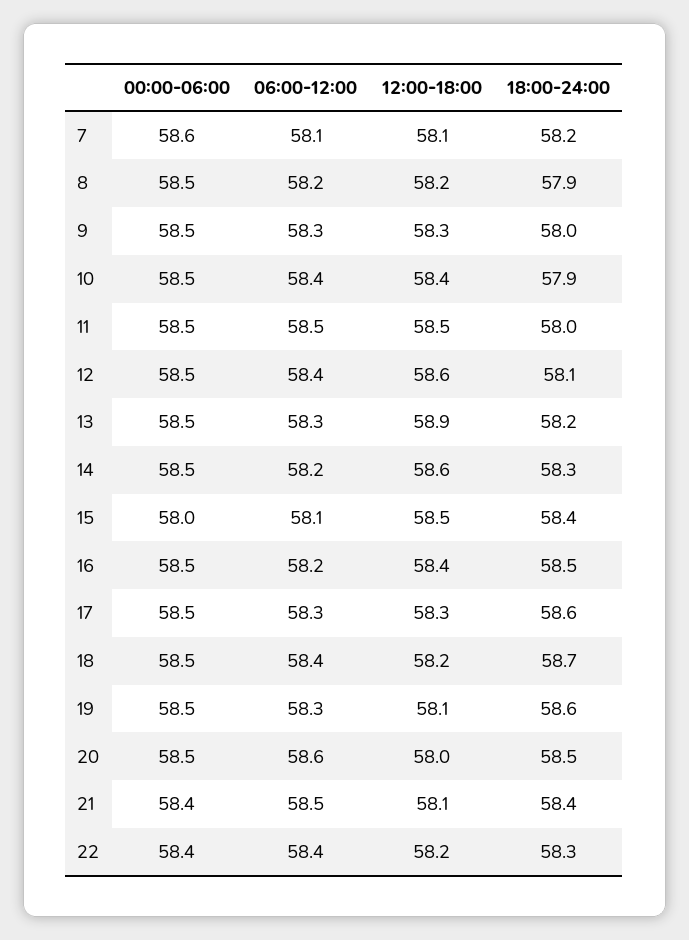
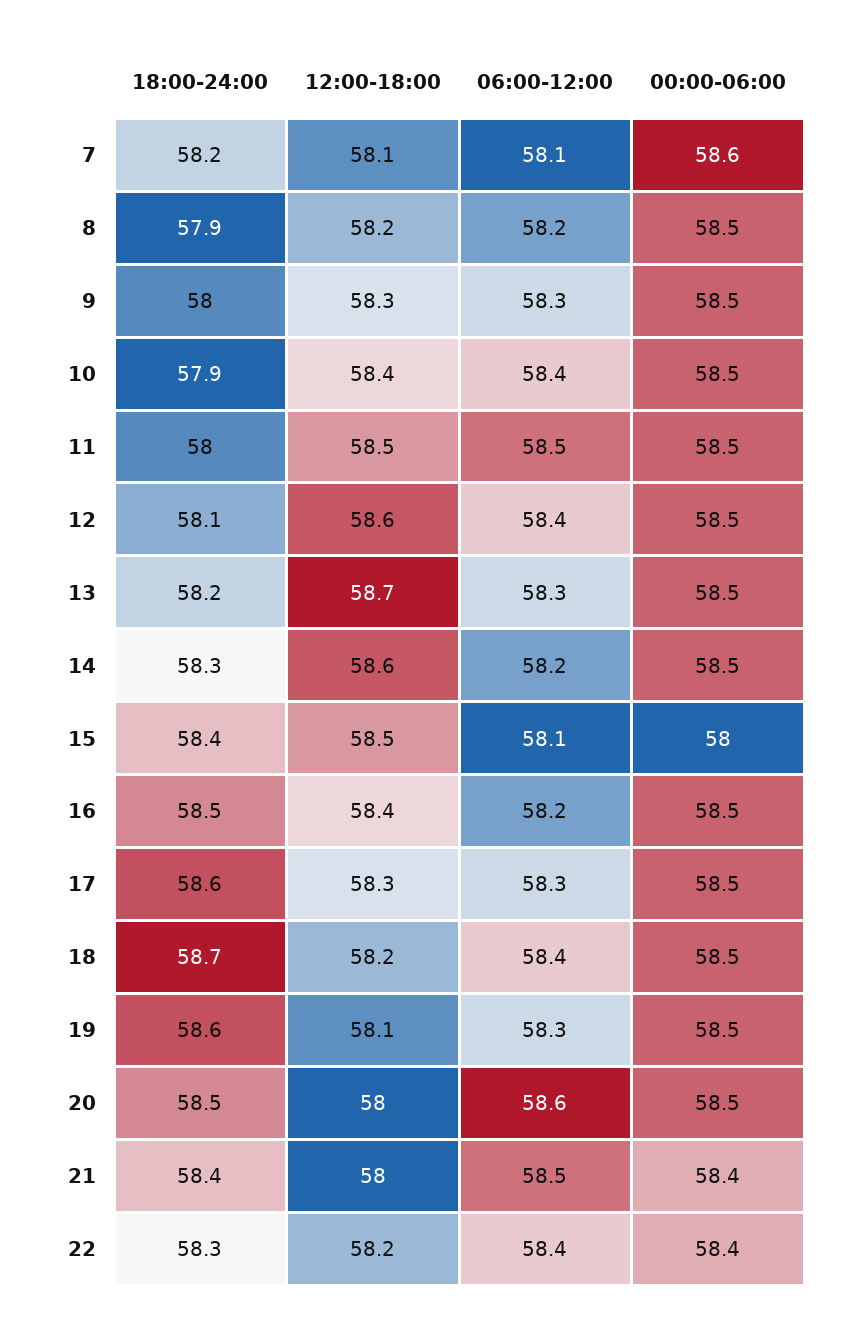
12:00-18:00, 13: 58.9 -> 58.7
12:00-18:00, 21: 58.1 -> 58

